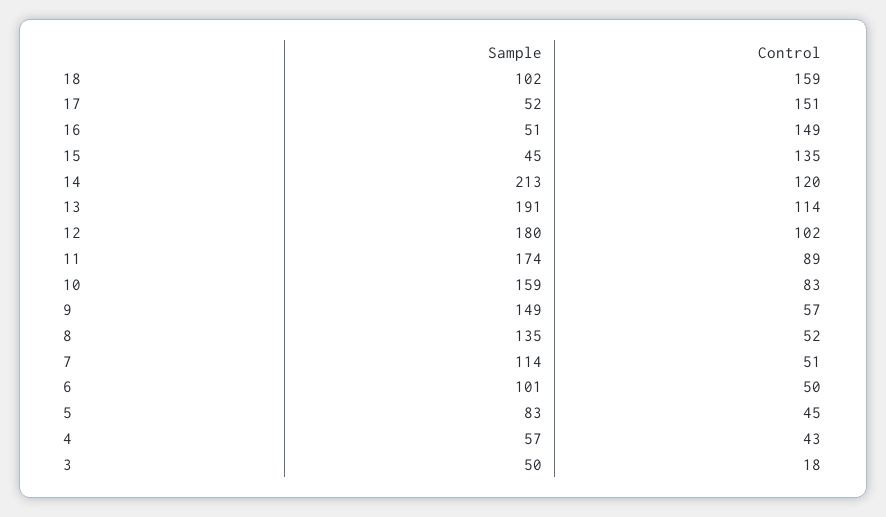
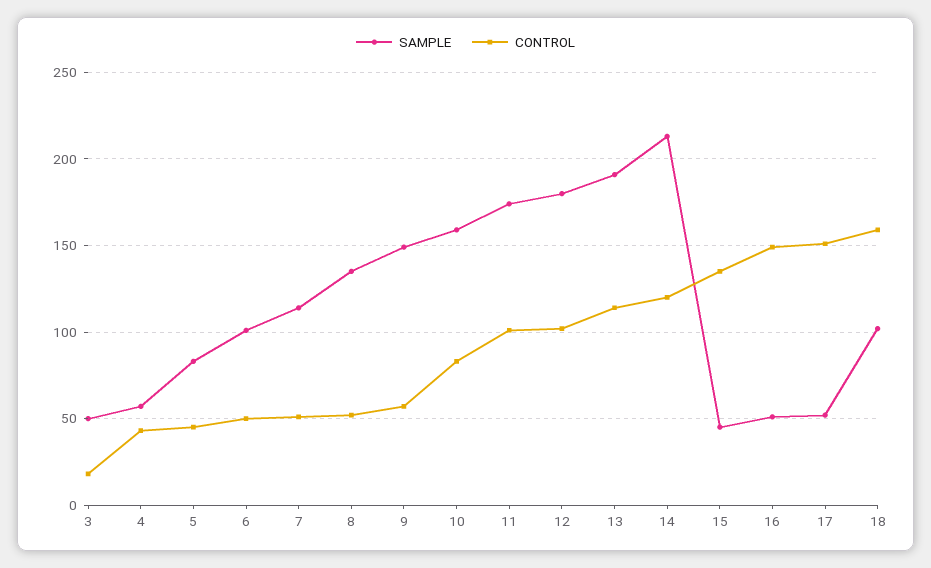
Control, 11: 89 -> 100

